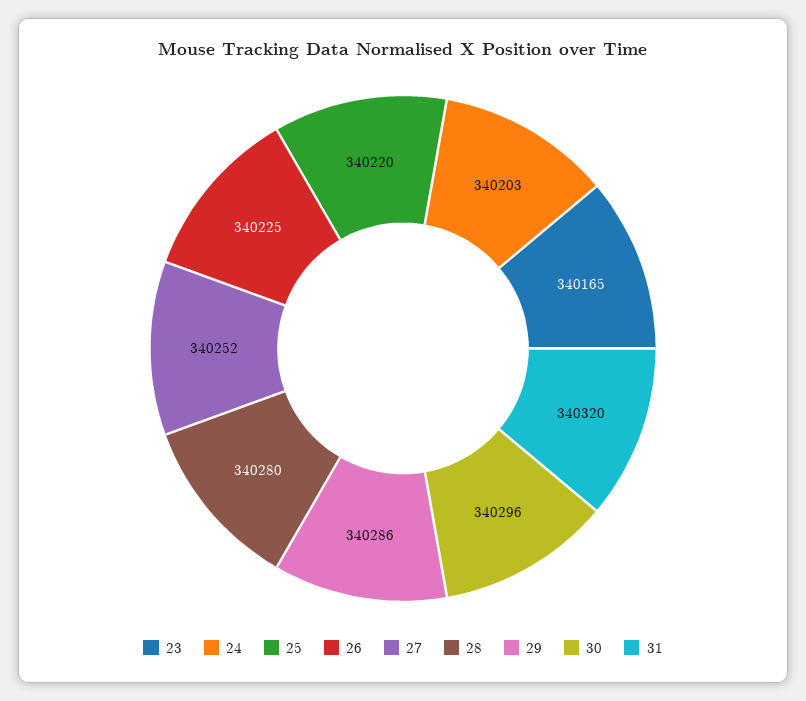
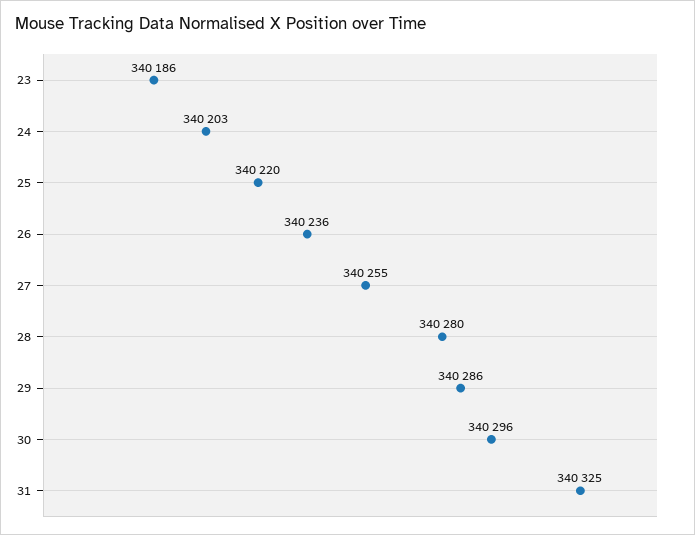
23: 340165 -> 340186
26: 340225 -> 340236
27: 340252 -> 340255
31: 340320 -> 340325

